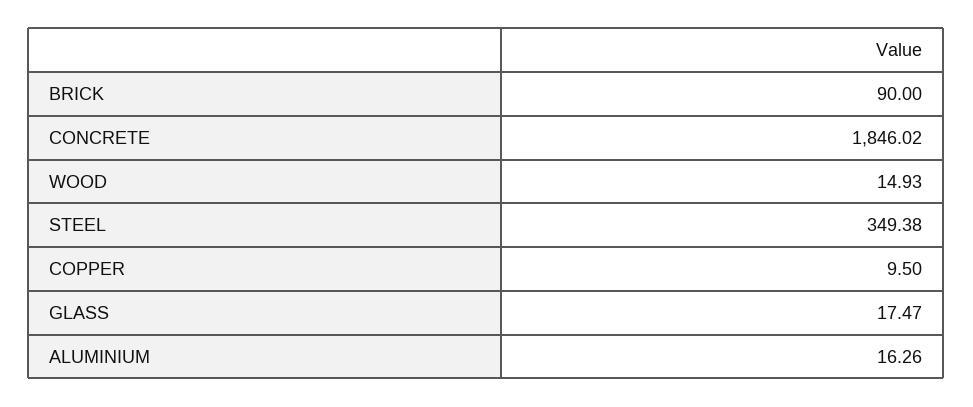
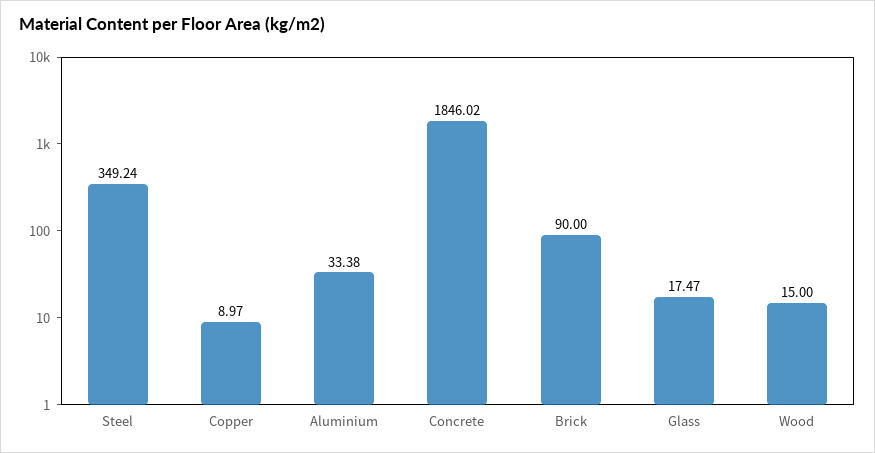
WOOD: 14.93 -> 15
STEEL: 349.38 -> 349.24
COPPER: 9.5 -> 8.97
ALUMINIUM: 16.26 -> 33.38

